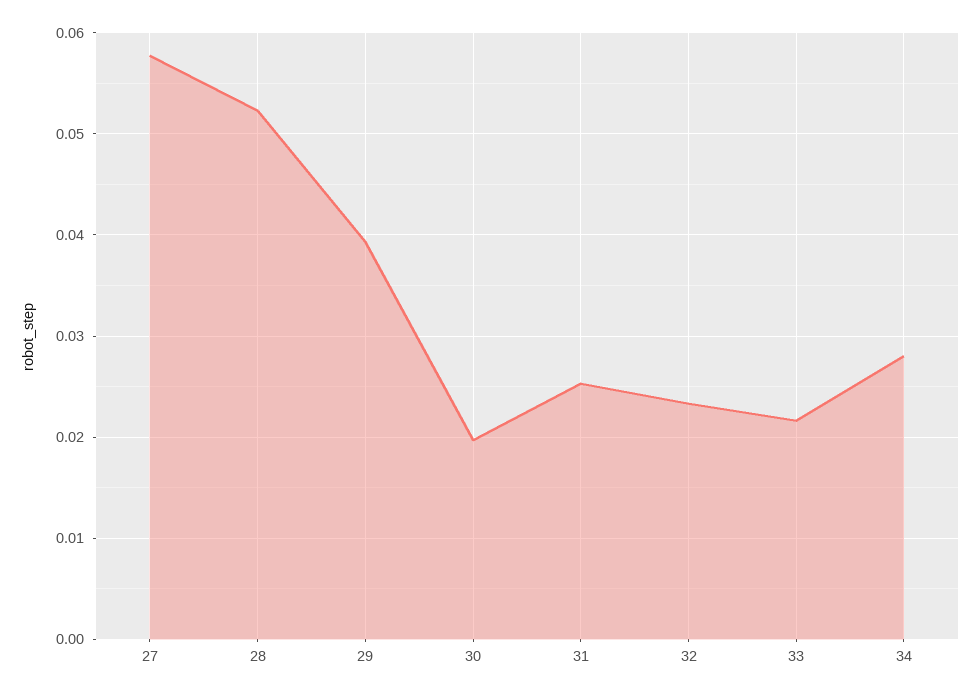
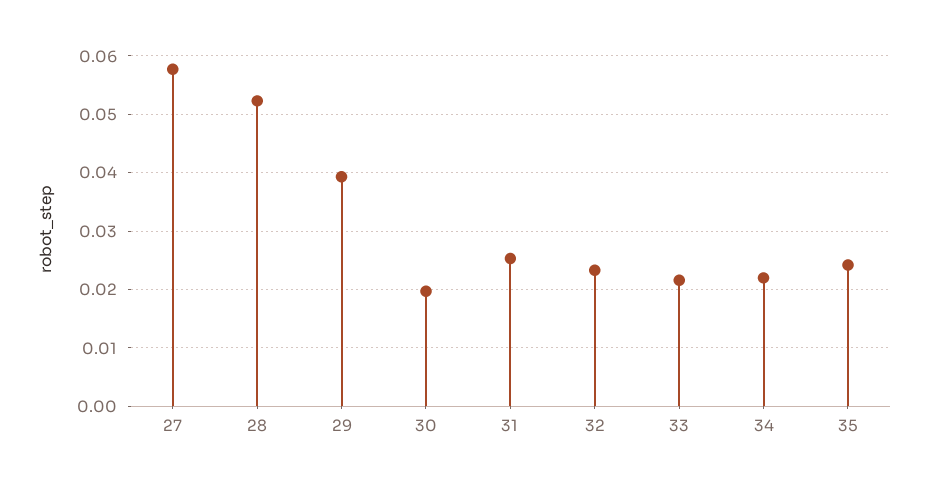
34: 0.028 -> 0.022
35: none -> 0.024

